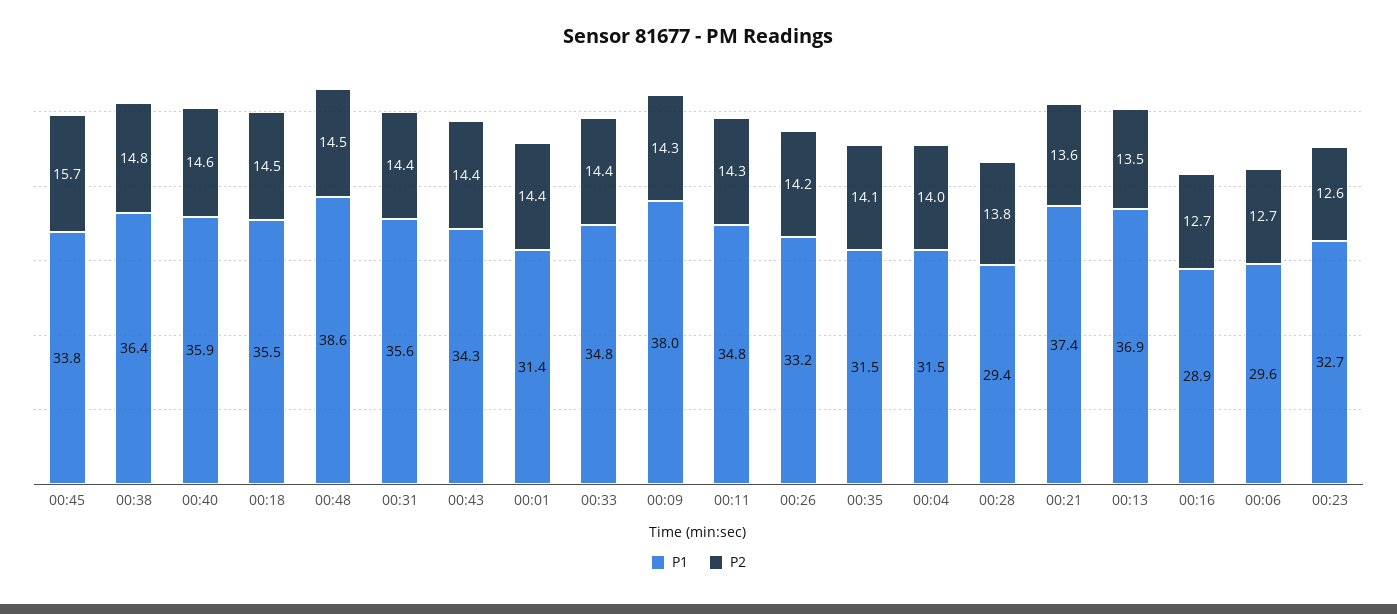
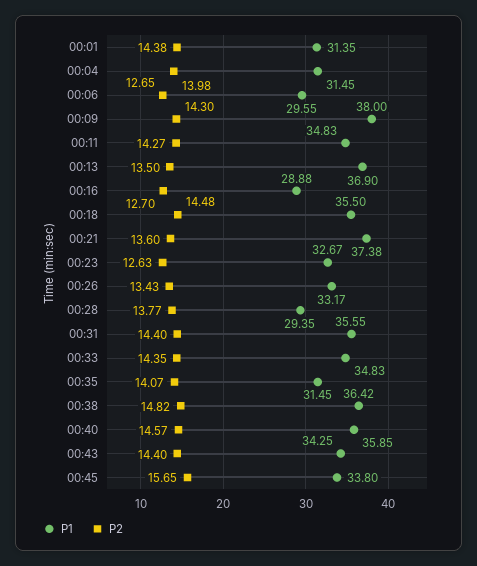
P1, 00:48: 38.6 -> none
P2, 00:48: 14.5 -> none
P2, 00:26: 14.2 -> 13.43

